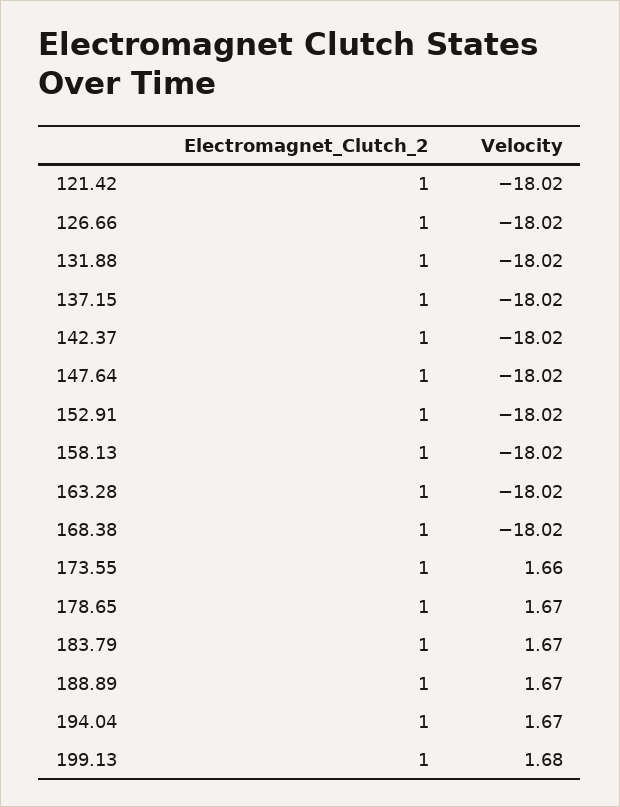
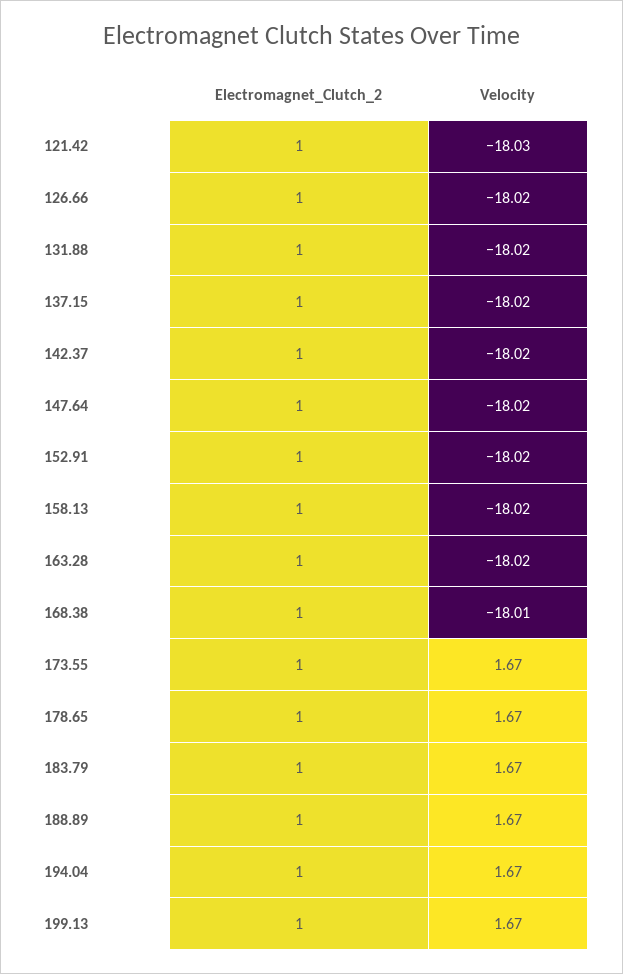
Velocity, 121.42: -18.02 -> -18.03
Velocity, 168.38: -18.02 -> -18.01
Velocity, 173.55: 1.66 -> 1.67
Velocity, 199.13: 1.68 -> 1.67

